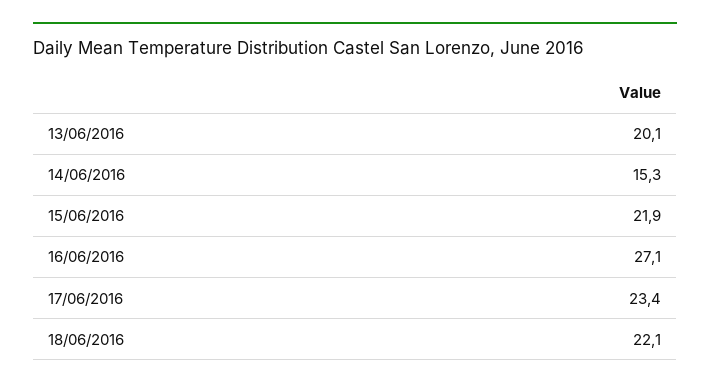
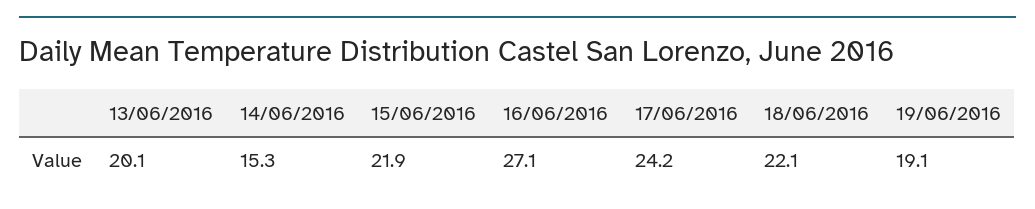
17/06/2016: 23.4 -> 24.2
19/06/2016: none -> 19.1

